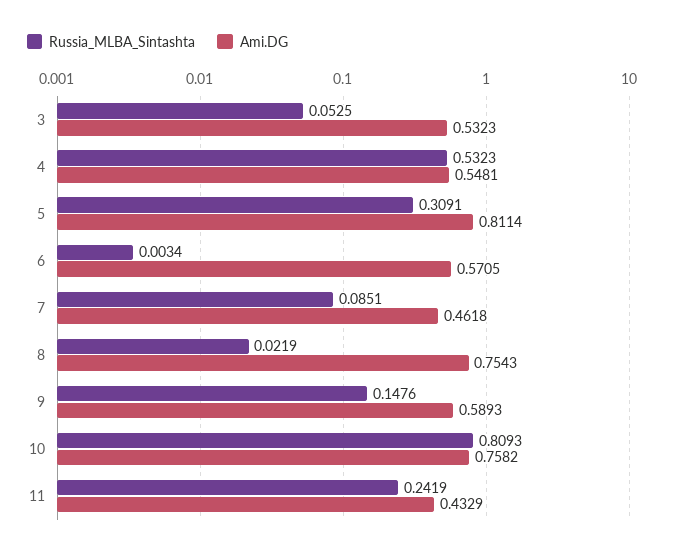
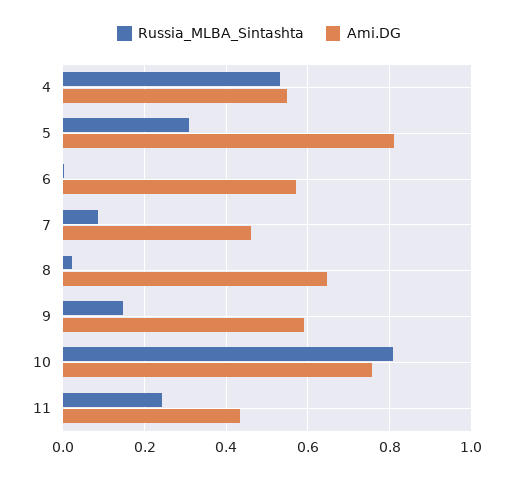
Russia_MLBA_Sintashta, 3: 0.0525 -> none
Ami.DG, 3: 0.5323 -> none
Ami.DG, 8: 0.7543 -> 0.64

